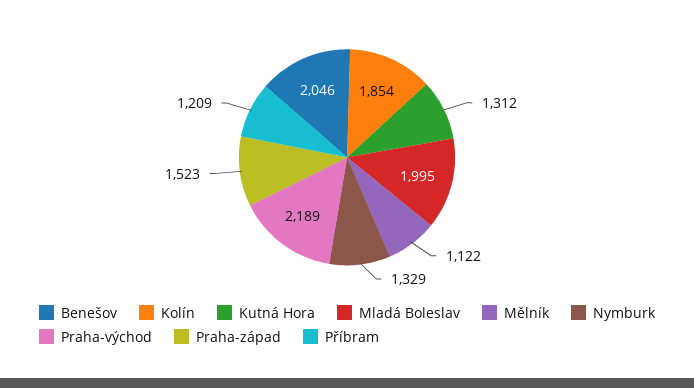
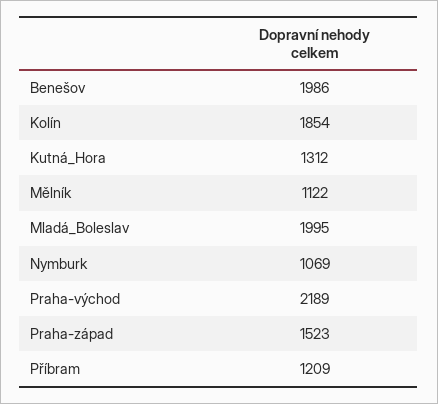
Benešov: 2046 -> 1986
Nymburk: 1329 -> 1069

